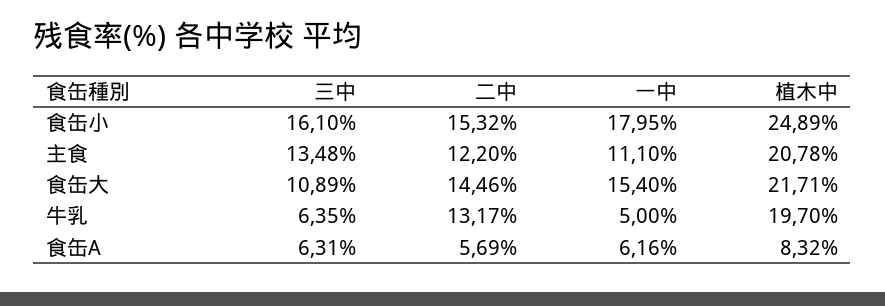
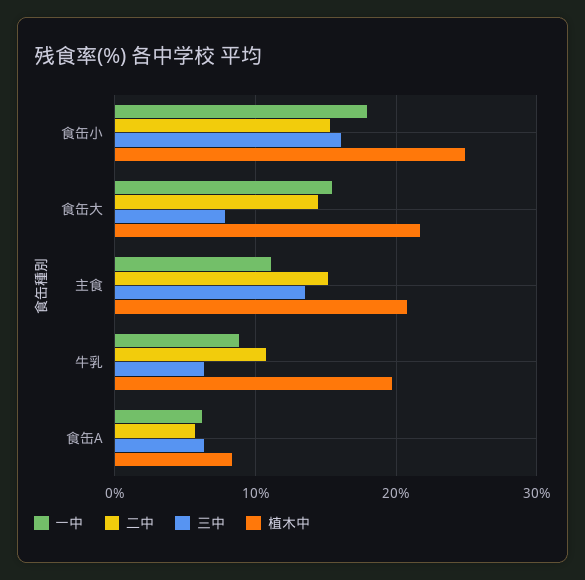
二中, 主食: 12.2 -> 15
三中, 食缶大: 10.89 -> 8
二中, 牛乳: 13.17 -> 11
一中, 牛乳: 5 -> 9

